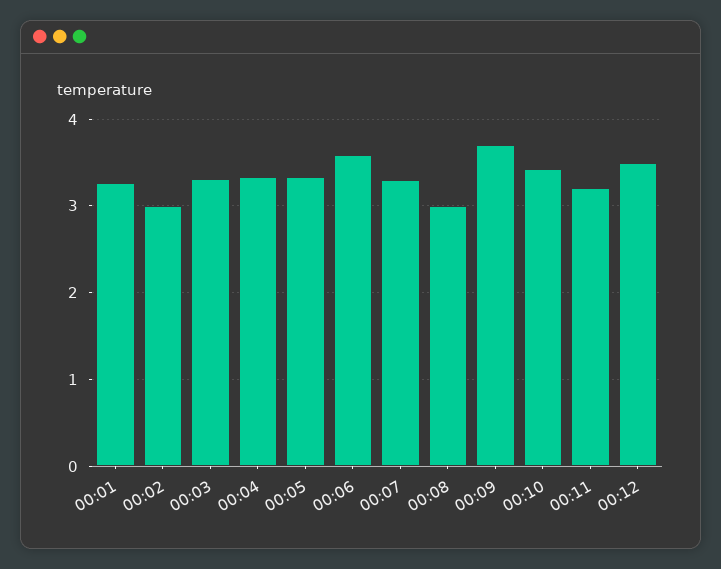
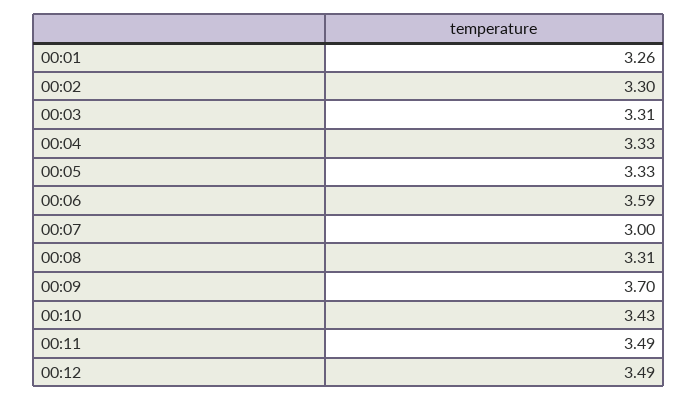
00:02: 3 -> 3.3
00:07: 3.3 -> 3
00:08: 3 -> 3.31
00:11: 3.2 -> 3.49

